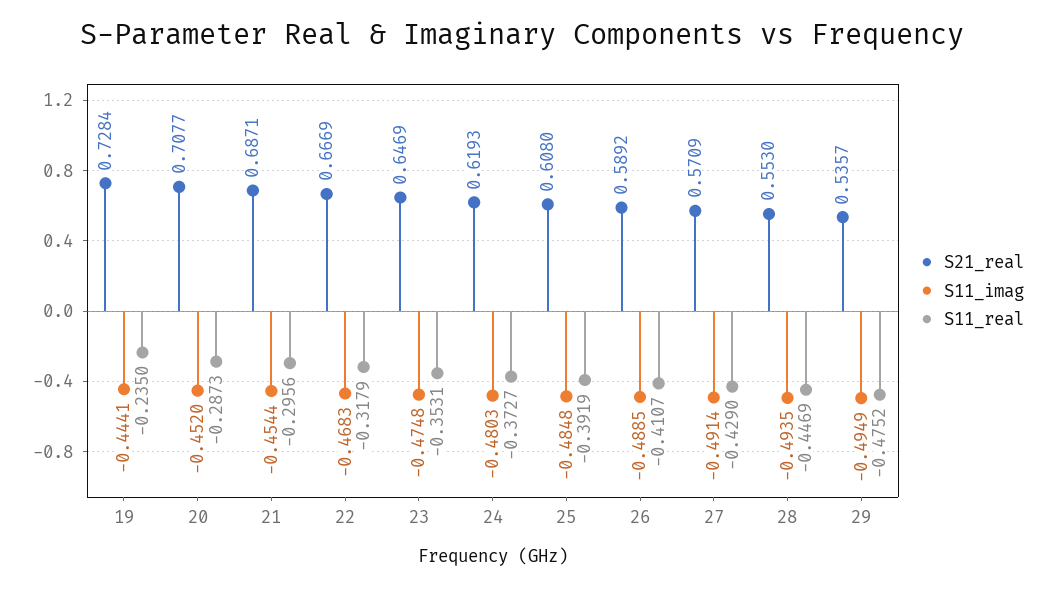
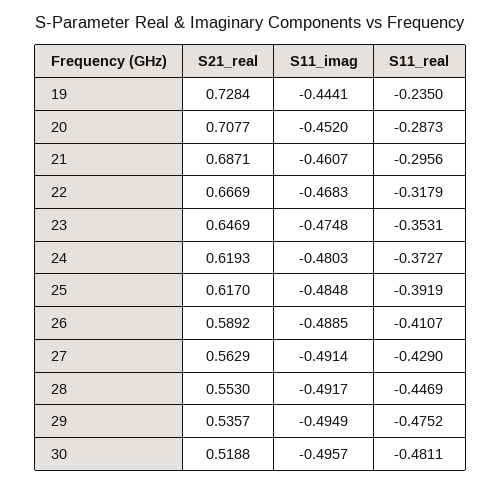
S11_imag, 21: -0.4544 -> -0.4607
S21_real, 25: 0.608 -> 0.617
S21_real, 27: 0.5709 -> 0.5629
S11_imag, 28: -0.4935 -> -0.4917
S21_real, 30: none -> 0.5188
S11_imag, 30: none -> -0.4957
S11_real, 30: none -> -0.4811

